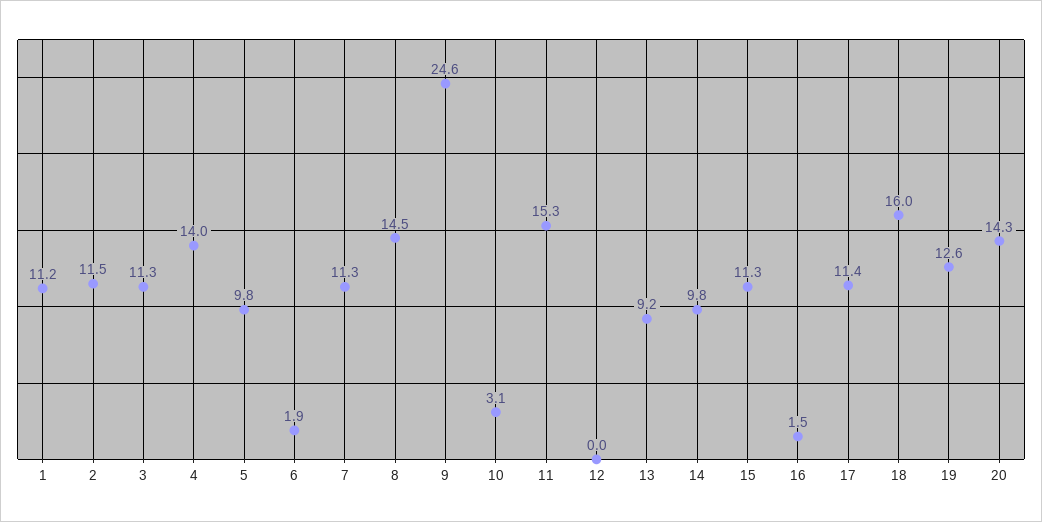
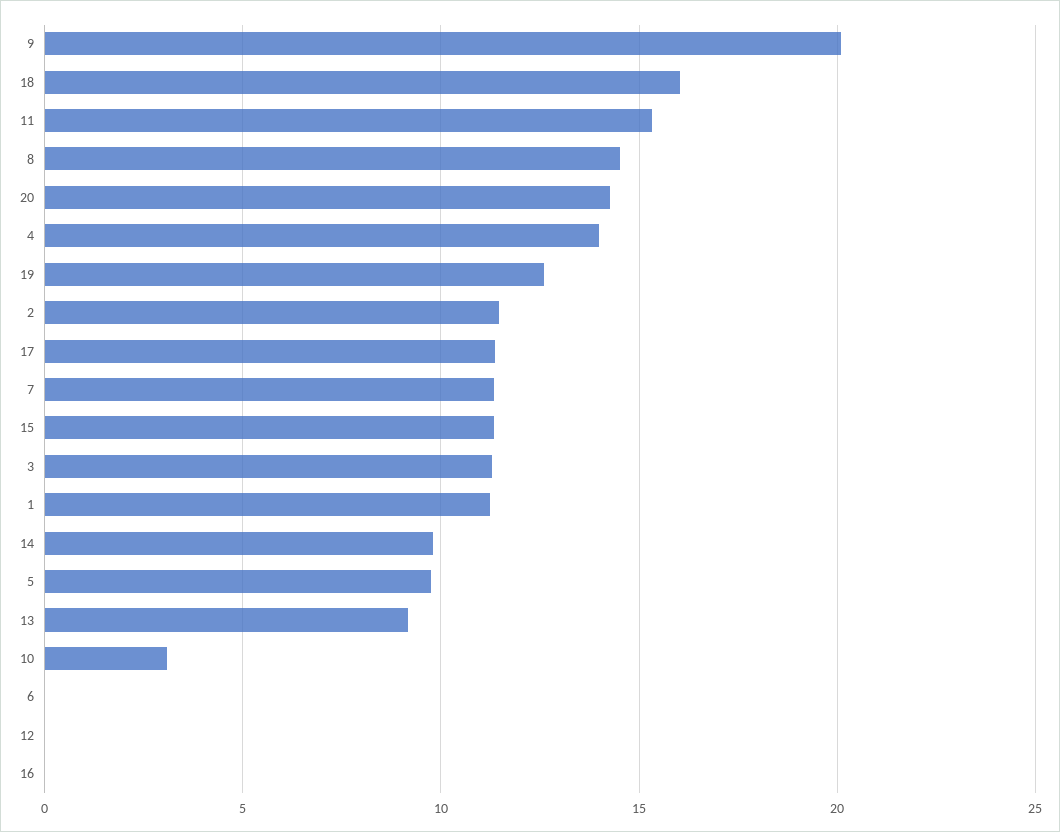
6: 1.9 -> 0
9: 24.6 -> 20
16: 1.5 -> 0

